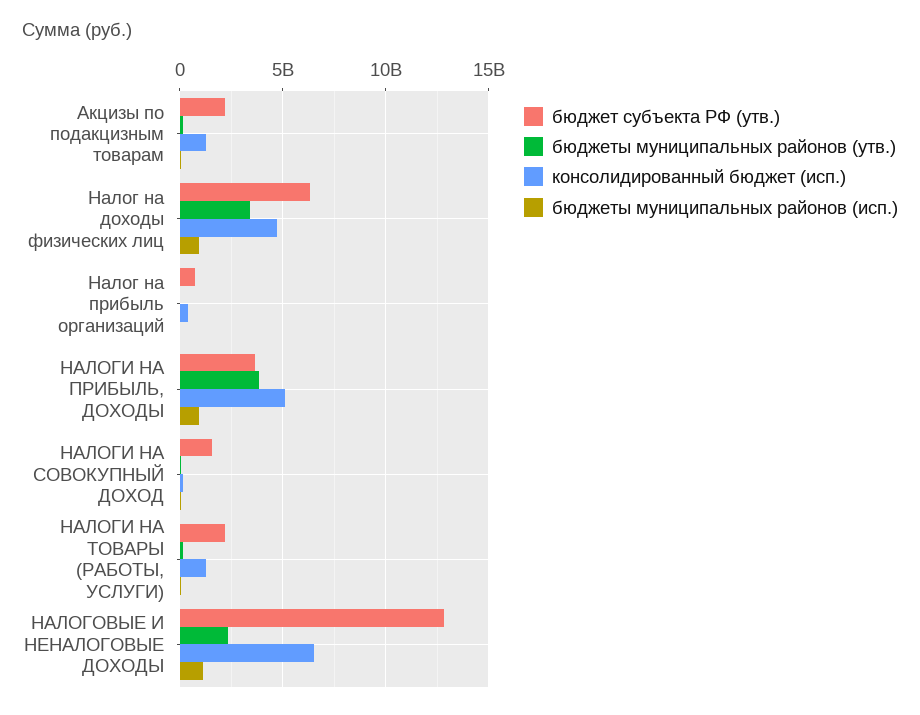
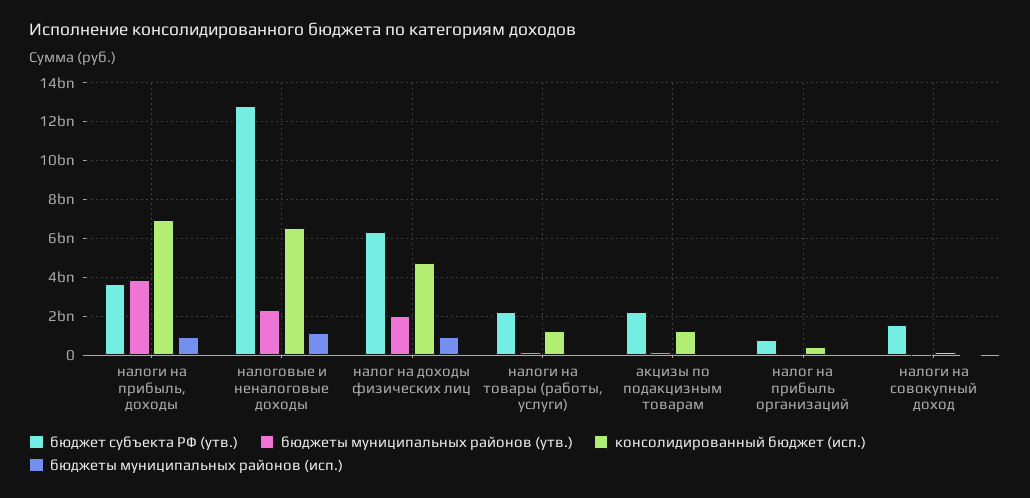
бюджеты муниципальных районов (утв.), Налог на доходы физических лиц: 3500000000 -> 2000000000
консолидированный бюджет (исп.), НАЛОГИ НА ПРИБЫЛЬ, ДОХОДЫ: 5000000000 -> 7000000000

